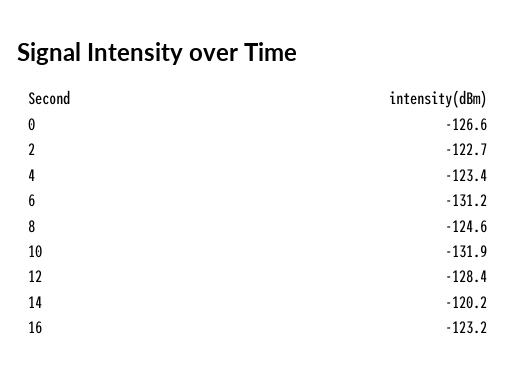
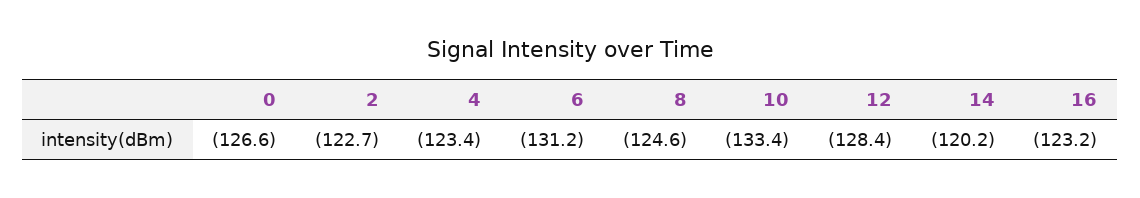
10: -131.9 -> -133.4

